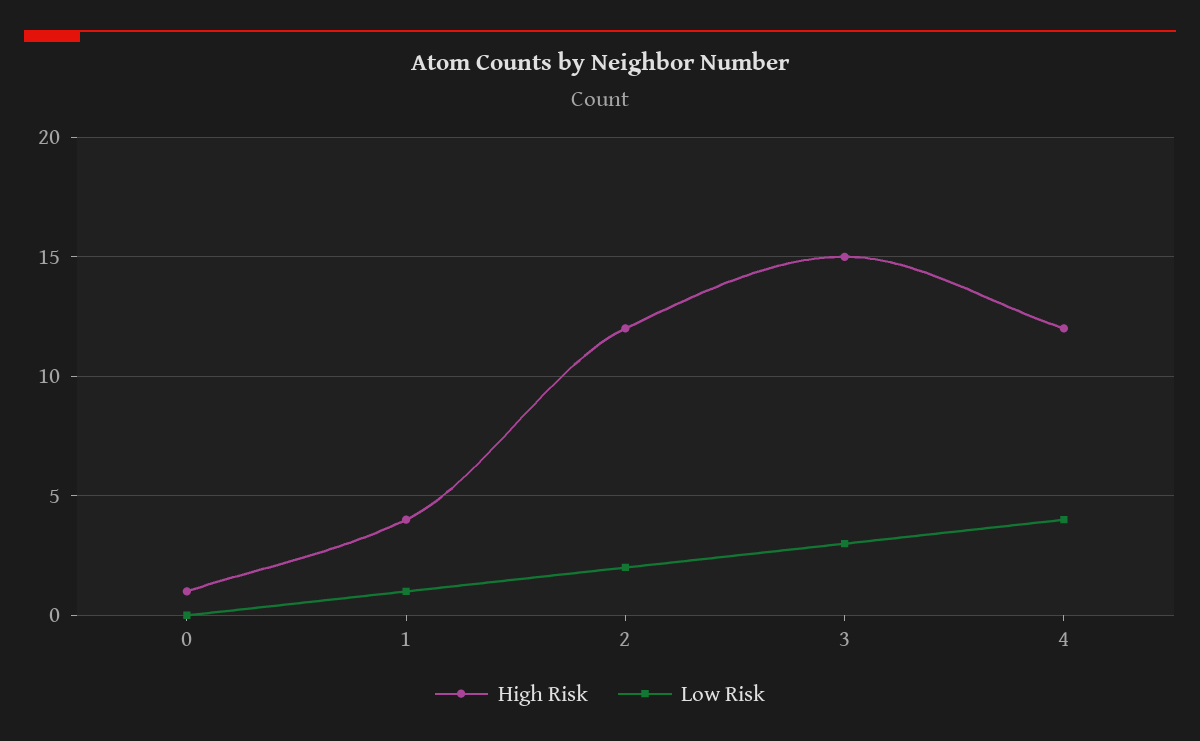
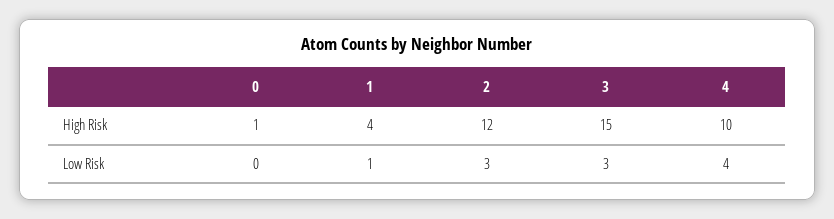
Low Risk, 2: 2 -> 3
High Risk, 4: 12 -> 10

